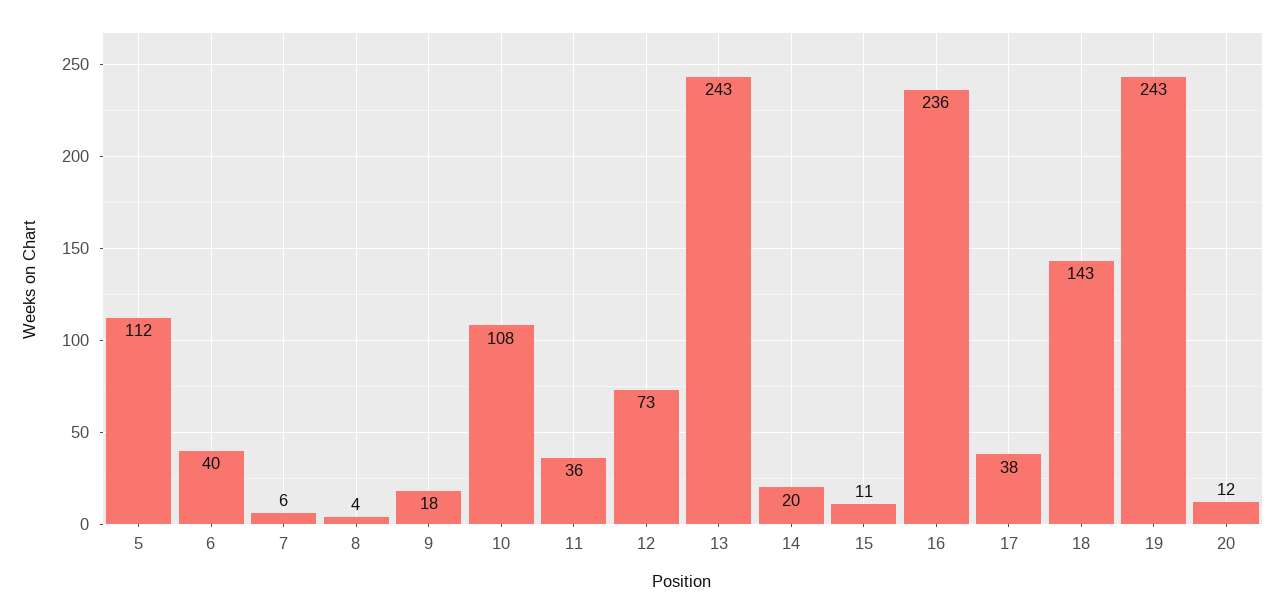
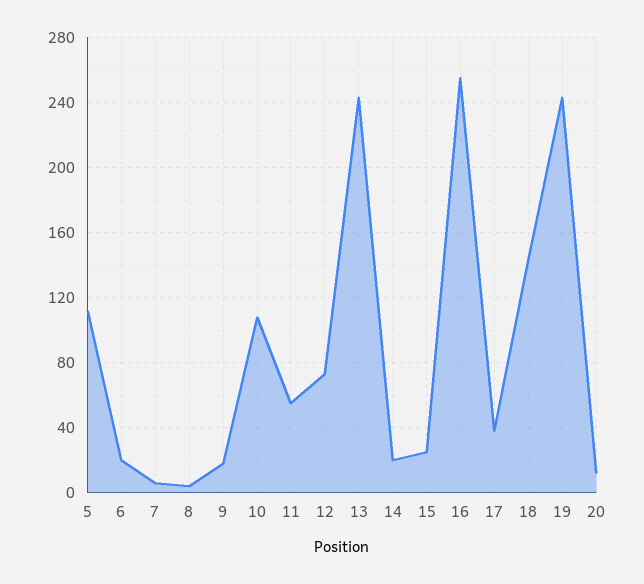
6: 40 -> 20
11: 36 -> 55
15: 11 -> 25
16: 236 -> 255

